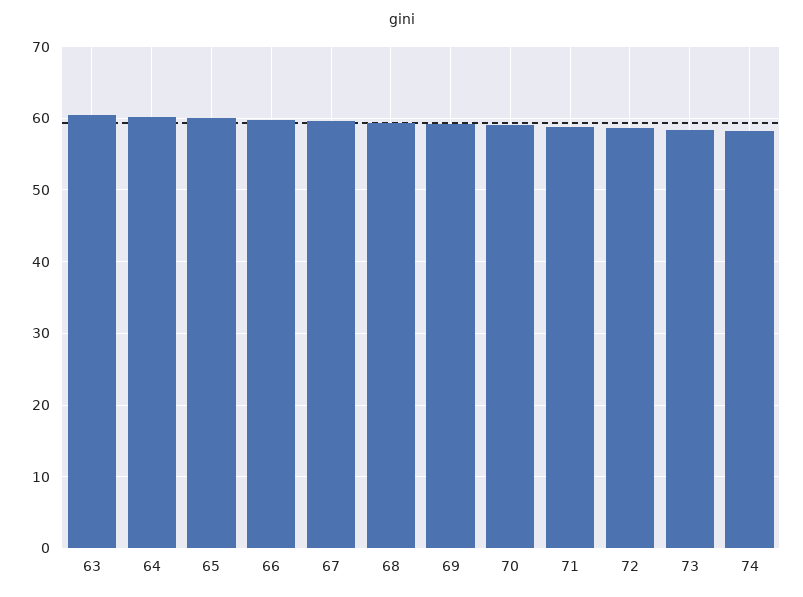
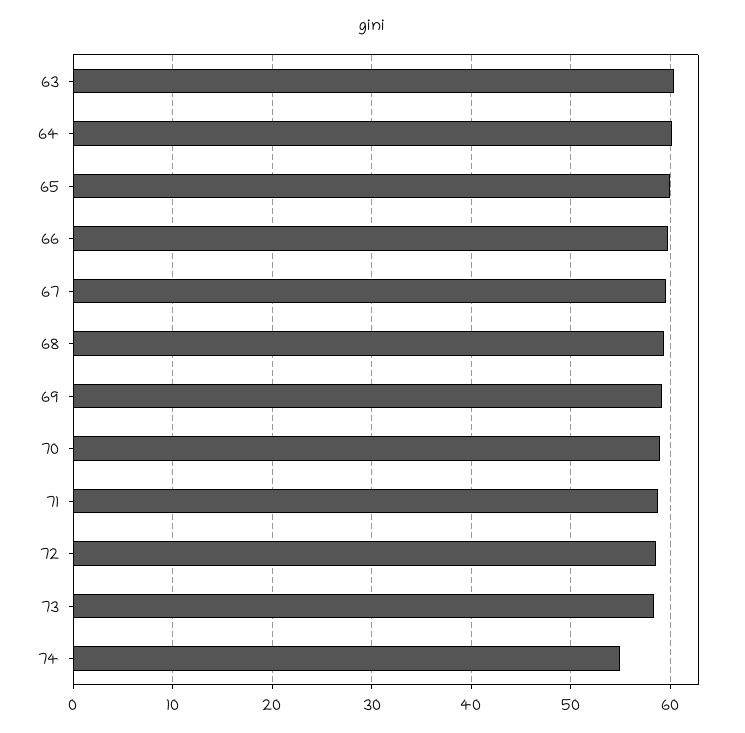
74: 58 -> 55

